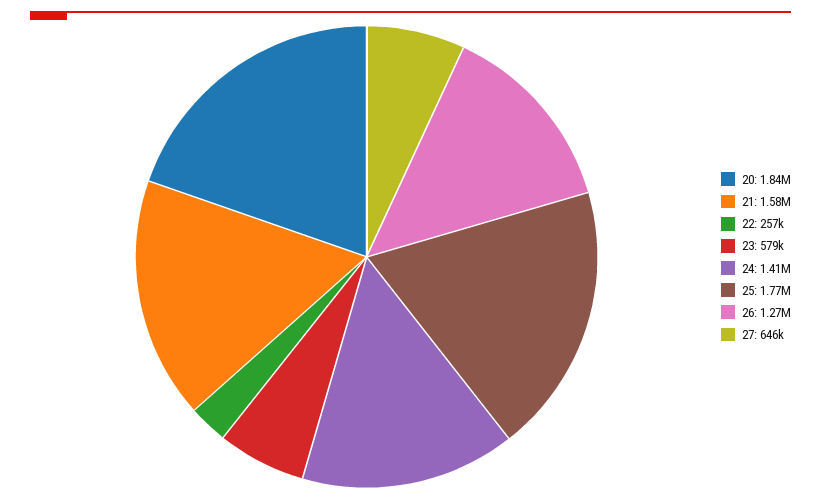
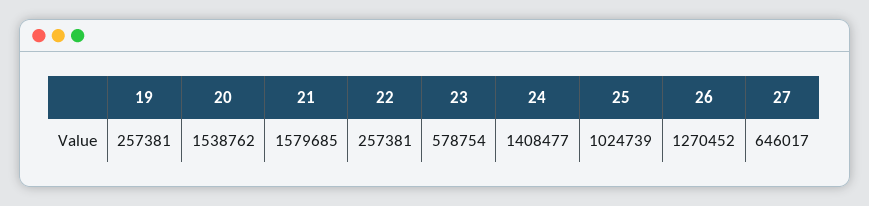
20: 1840000 -> 1538762
25: 1770000 -> 1024739
19: none -> 257381

